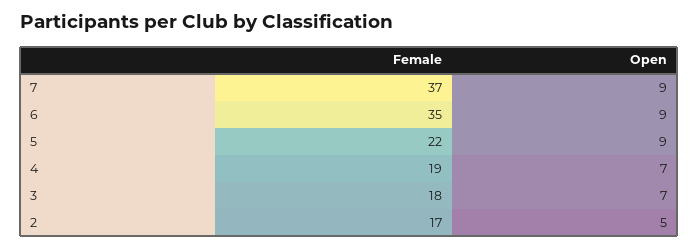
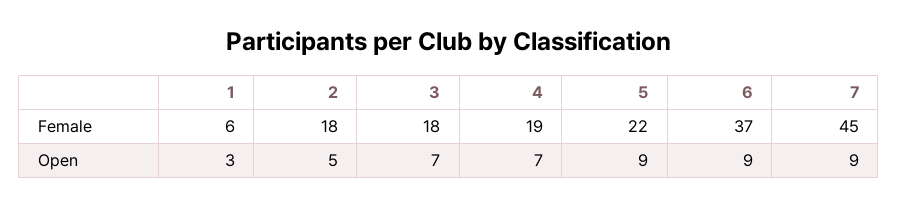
Female, 7: 37 -> 45
Female, 6: 35 -> 37
Female, 2: 17 -> 18
Female, 1: none -> 6
Open, 1: none -> 3

